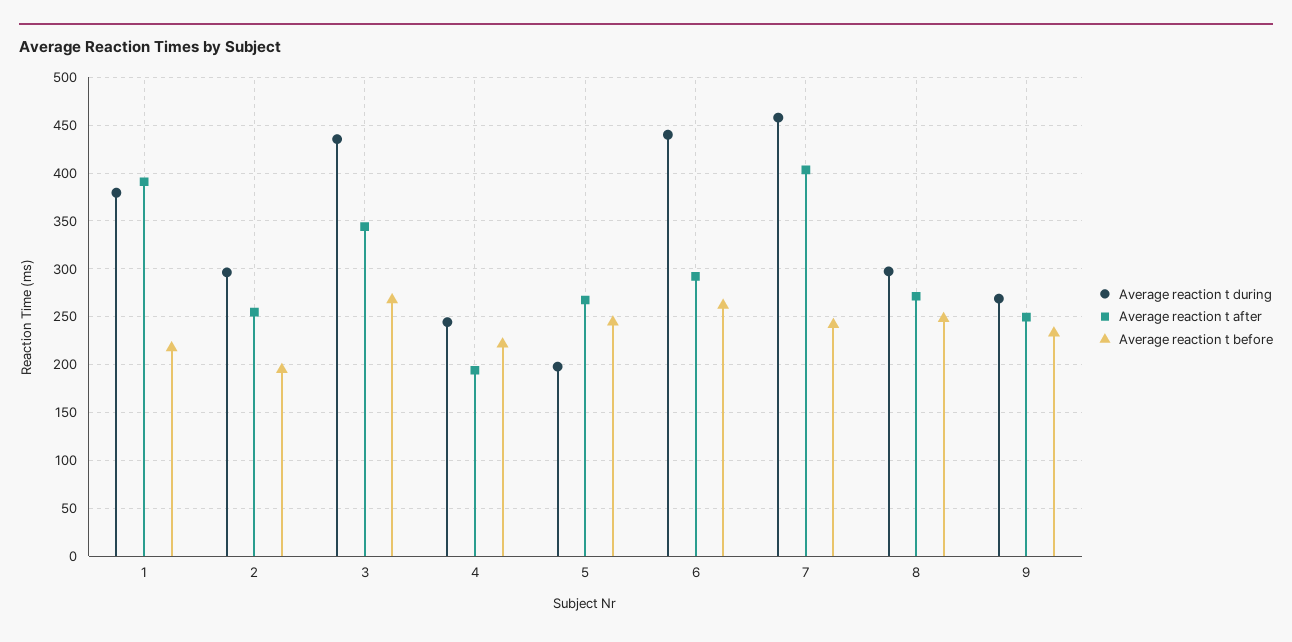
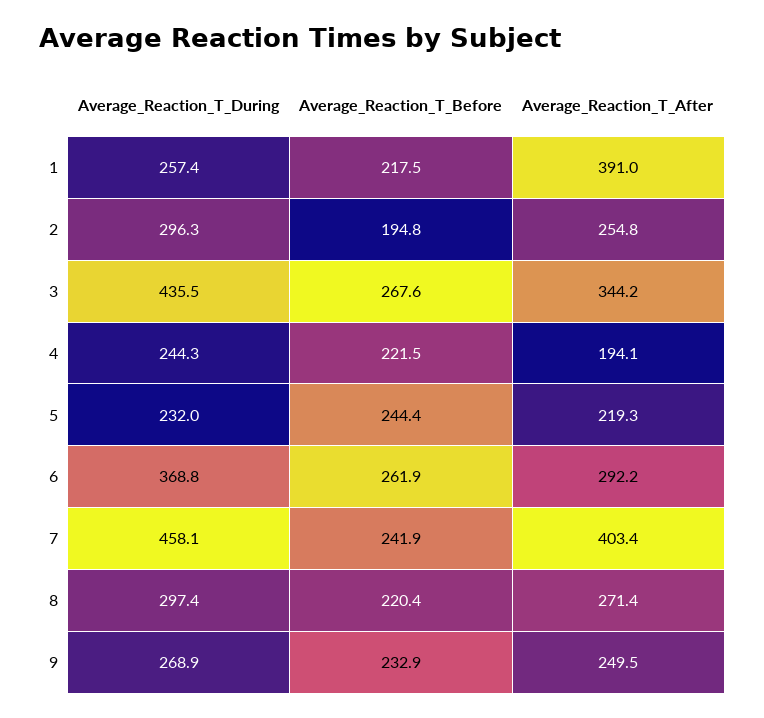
Average reaction t during, 1: 380 -> 257.4
Average reaction t during, 5: 200 -> 232
Average reaction t after, 5: 270 -> 219.3
Average reaction t during, 6: 440 -> 368.8
Average reaction t before, 8: 250 -> 220.4

